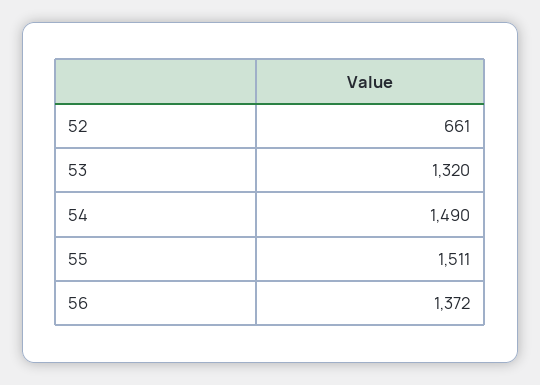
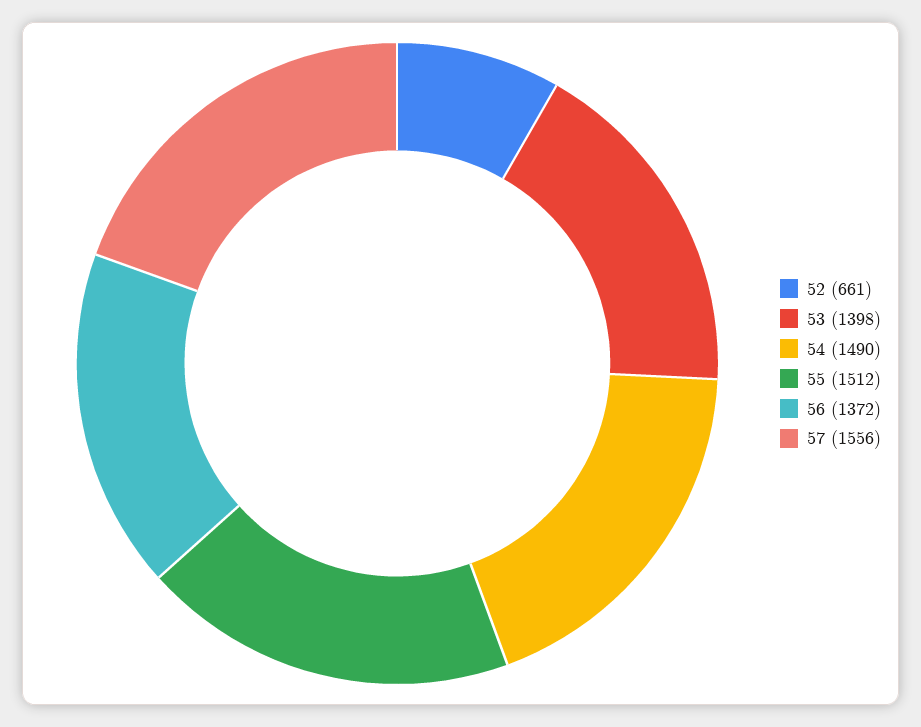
53: 1320 -> 1398
55: 1511 -> 1512
57: none -> 1556

